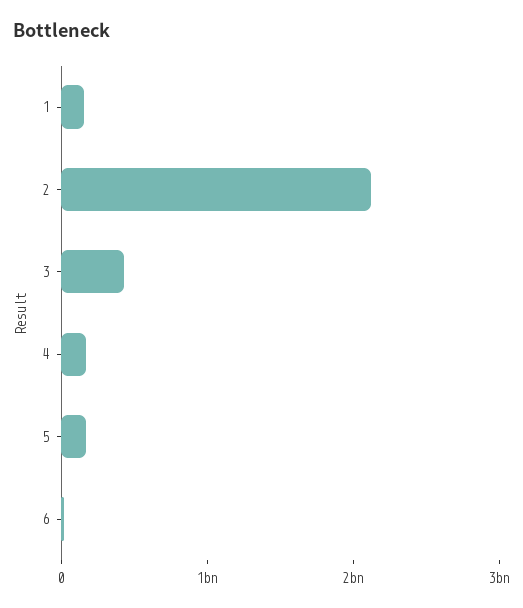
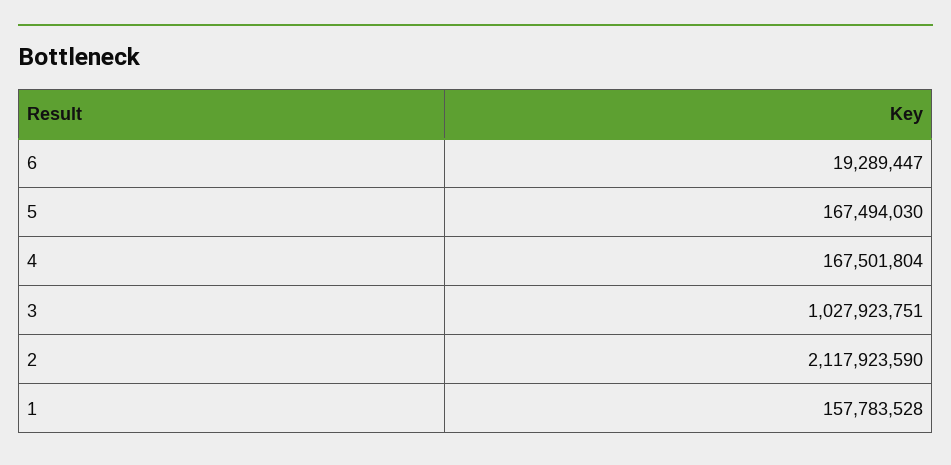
3: 400000000 -> 1027923751

